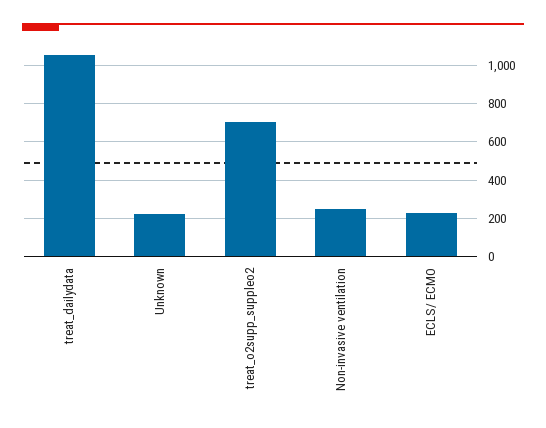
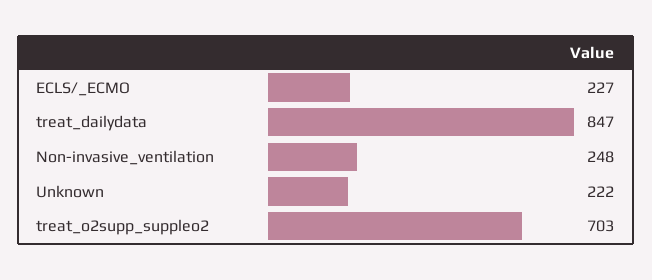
treat_dailydata: 1050 -> 847

